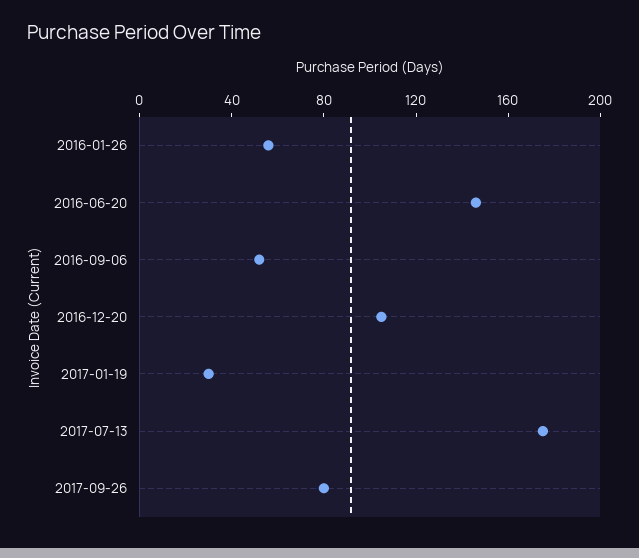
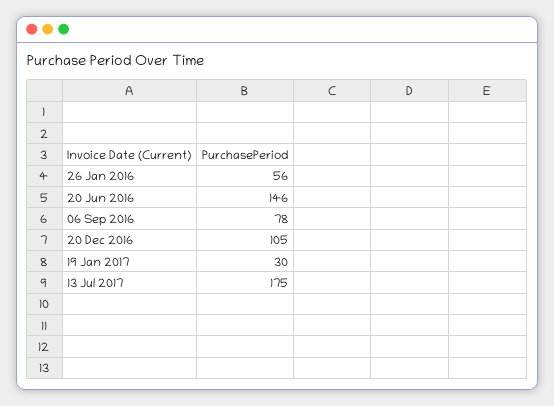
2016-09-06: 50 -> 78
2017-09-26: 80 -> none

